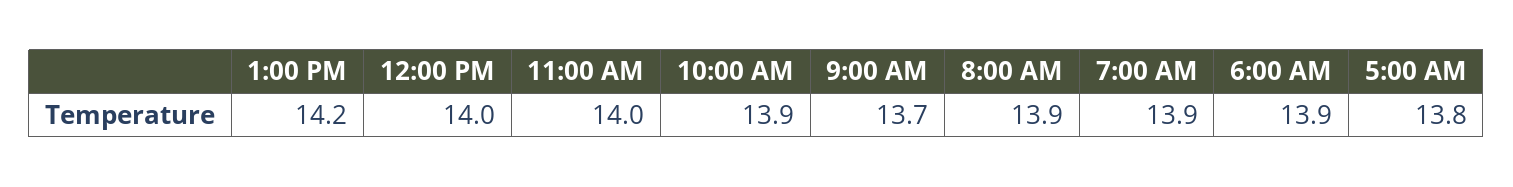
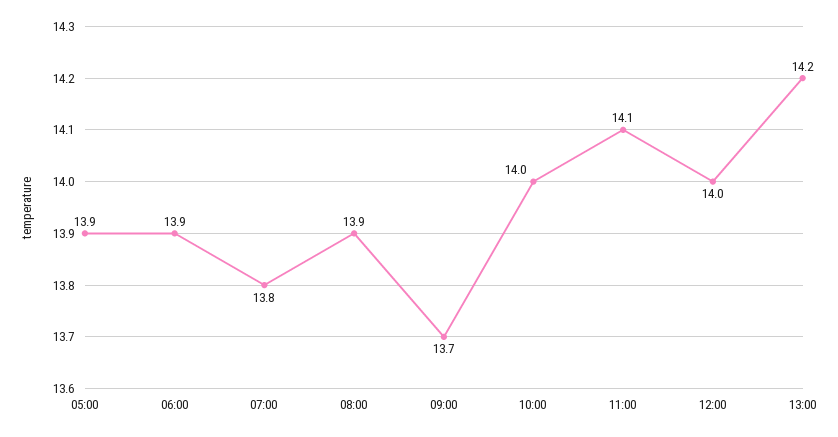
11:00 AM: 14 -> 14.1
10:00 AM: 13.9 -> 14
7:00 AM: 13.9 -> 13.8
5:00 AM: 13.8 -> 13.9

